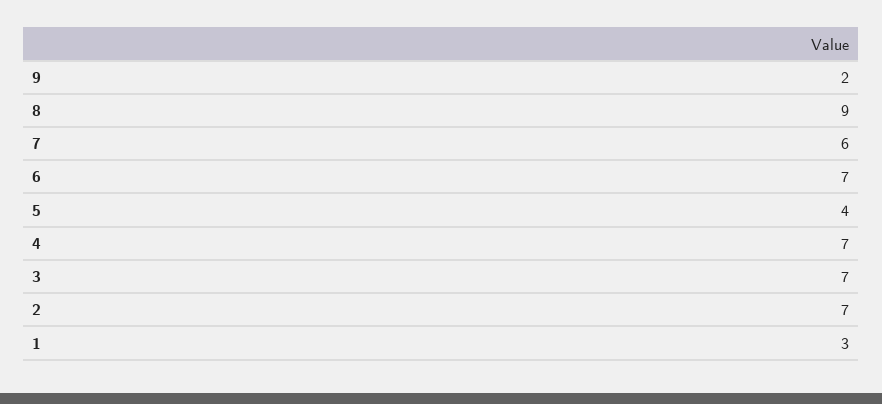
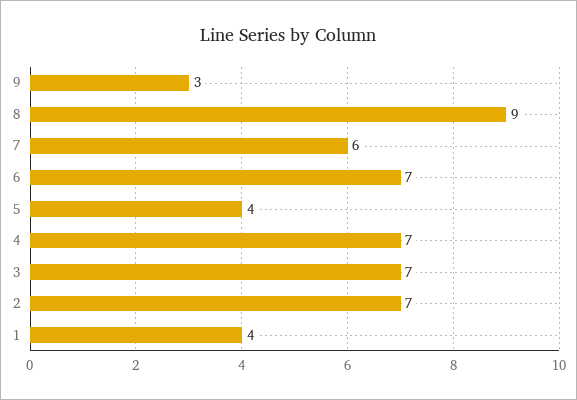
9: 2 -> 3
1: 3 -> 4

